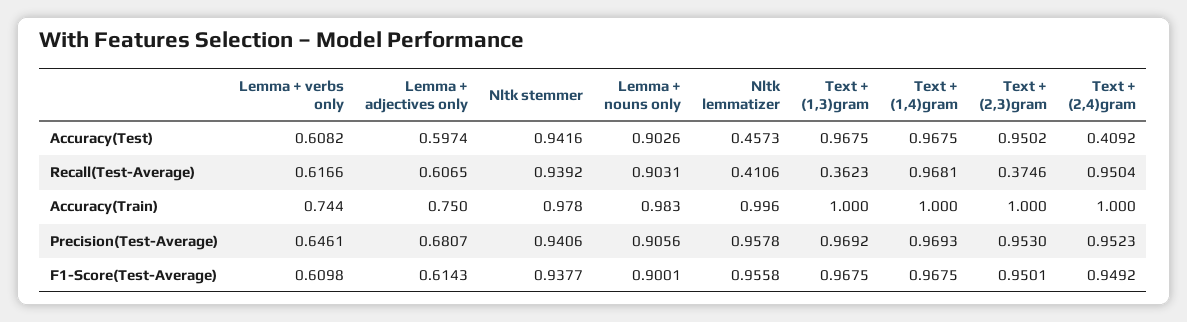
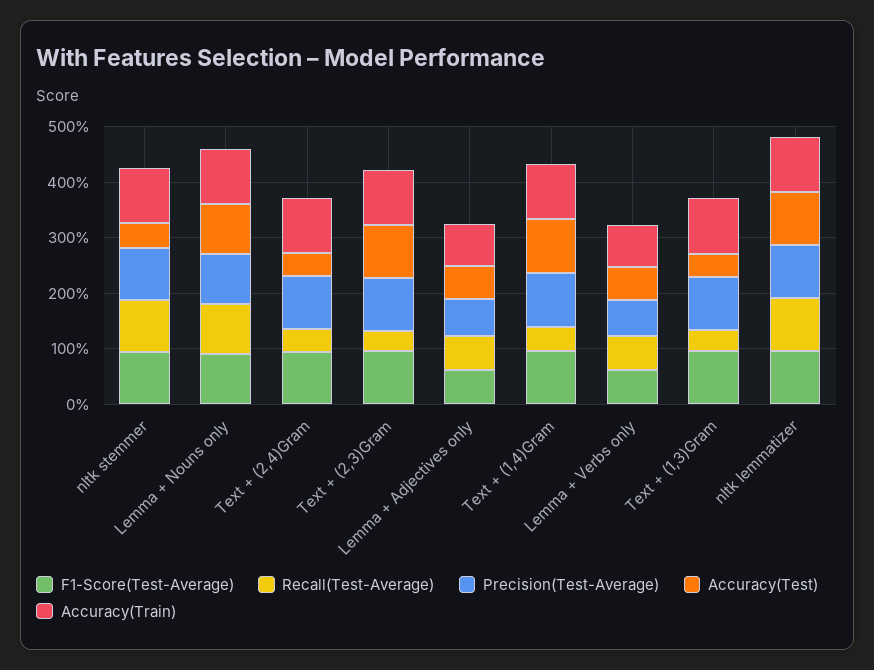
Accuracy(Test), Nltk stemmer: 0.9416 -> 0.4
Accuracy(Test), Nltk lemmatizer: 0.4573 -> 1
Accuracy(Test), Text + (1,3)gram: 0.9675 -> 0.4
Recall(Test-Average), Nltk lemmatizer: 0.4106 -> 1
Recall(Test-Average), Text + (1,4)gram: 0.9681 -> 0.4
Recall(Test-Average), Text + (2,4)gram: 0.9504 -> 0.4

